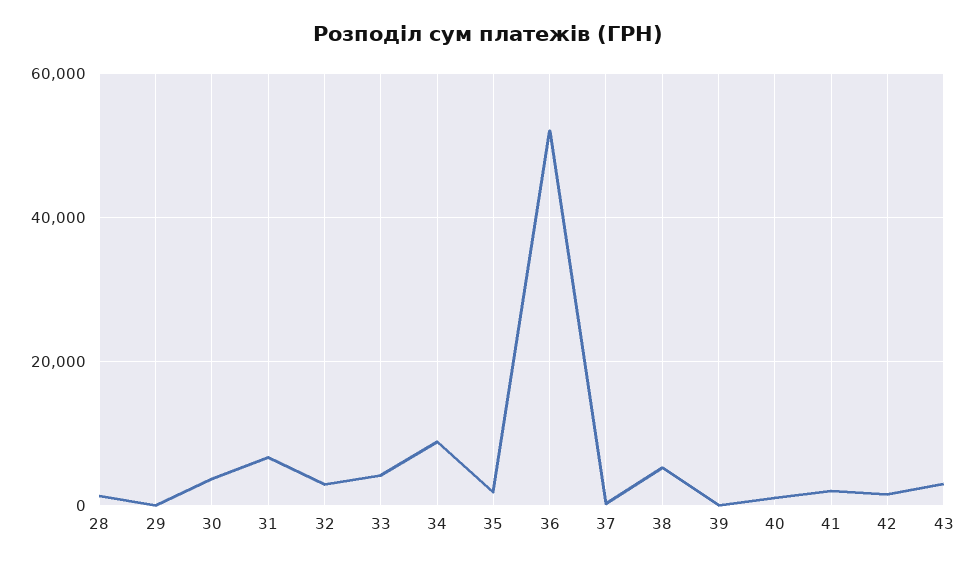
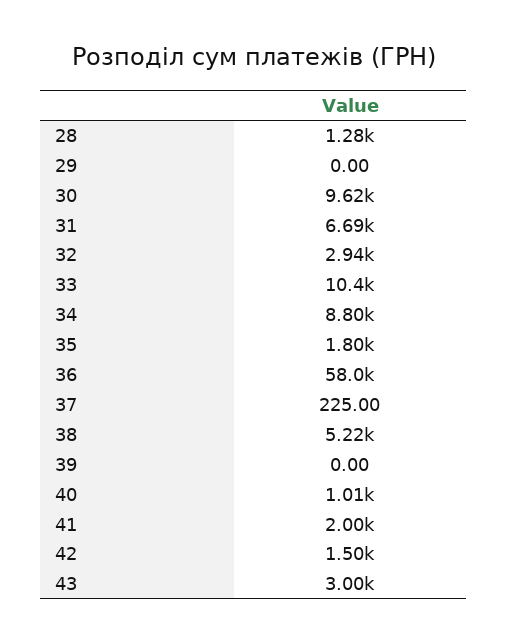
30: 4000 -> 9620
33: 4000 -> 10400
36: 52000 -> 58000

